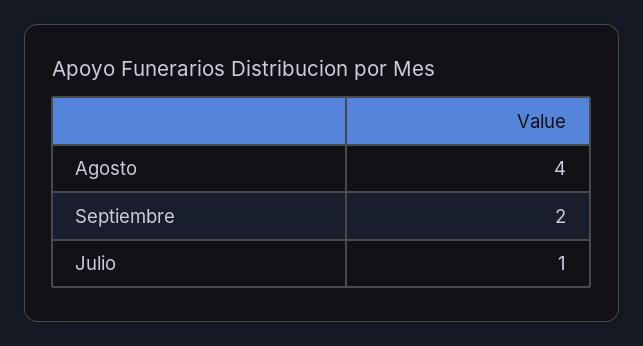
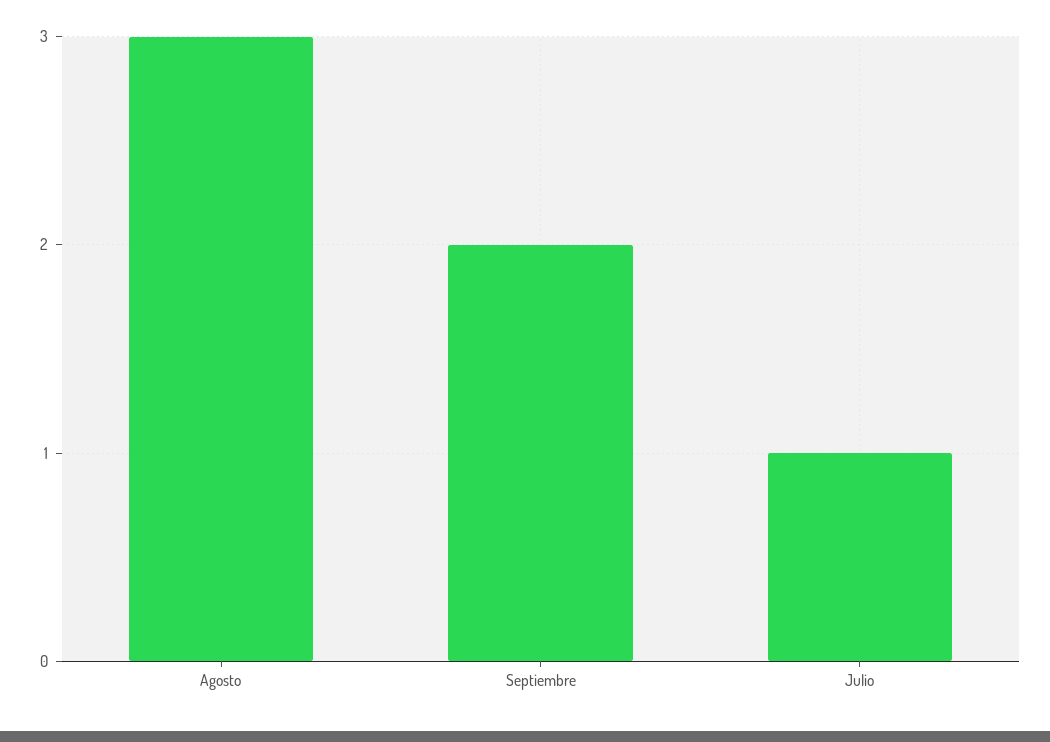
Agosto: 4 -> 3

